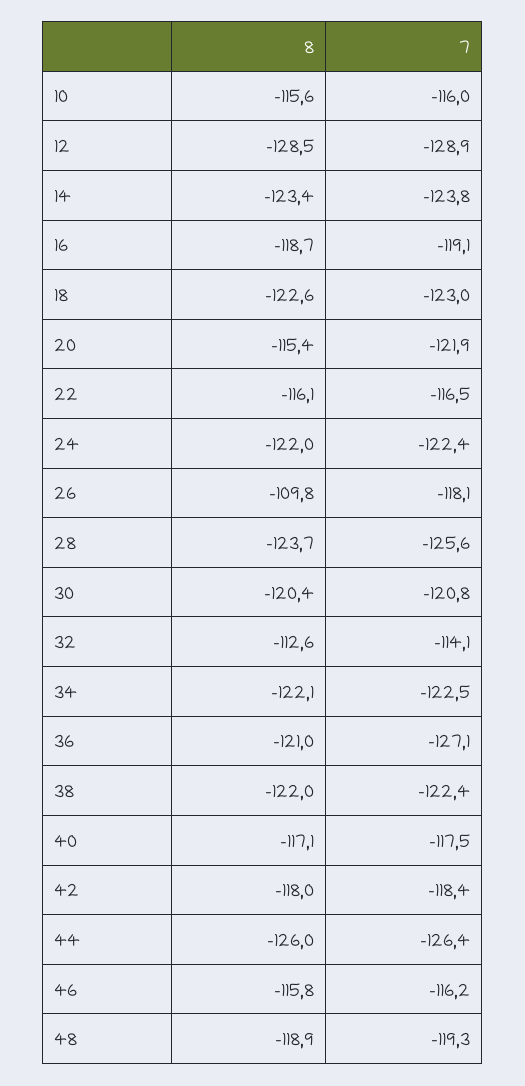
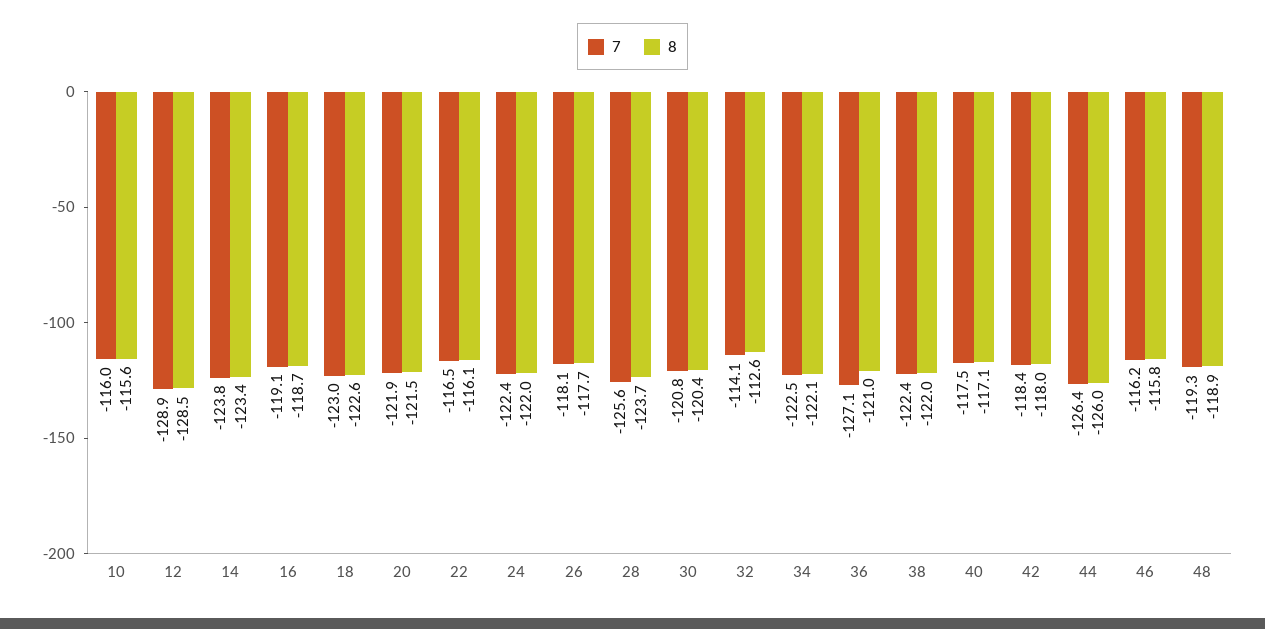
8, 20: -115.4 -> -121.5
8, 26: -109.8 -> -117.7

